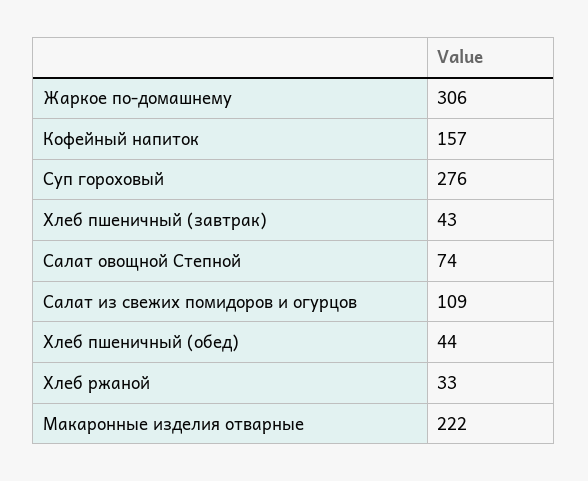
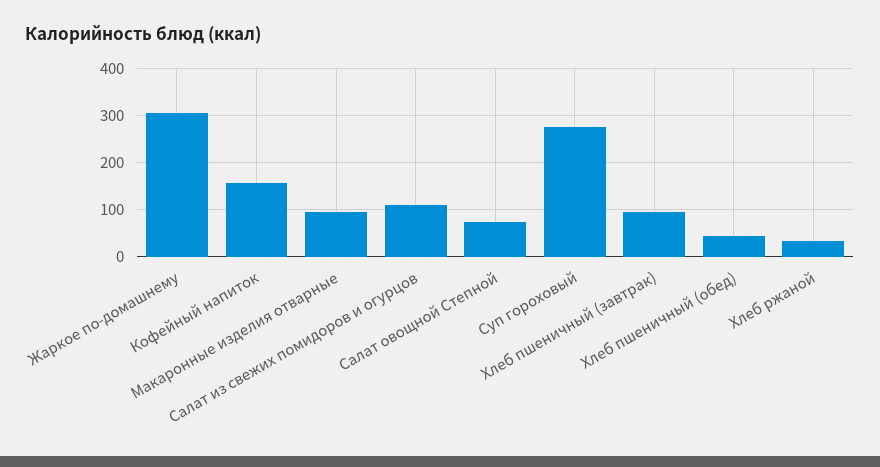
Хлеб пшеничный (завтрак): 43 -> 100
Макаронные изделия отварные: 222 -> 100

